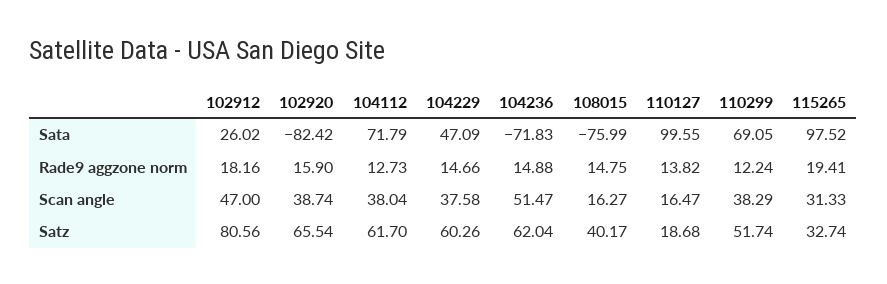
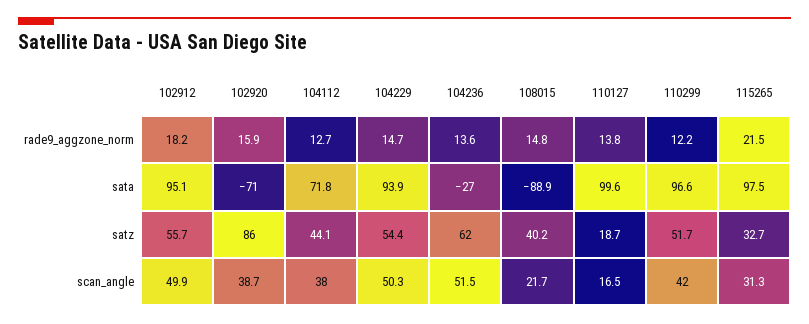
102912, Sata: 26.02 -> 95.1
102920, Sata: -82.42 -> -71
104229, Sata: 47.09 -> 93.9
104236, Sata: -71.83 -> -27
108015, Sata: -75.99 -> -88.9
110299, Sata: 69.05 -> 96.6
104236, Rade9 aggzone norm: 14.88 -> 13.6
115265, Rade9 aggzone norm: 19.41 -> 21.5
102912, Scan angle: 47 -> 49.9
104229, Scan angle: 37.58 -> 50.3
108015, Scan angle: 16.27 -> 21.7
110299, Scan angle: 38.29 -> 42
102912, Satz: 80.56 -> 55.7
102920, Satz: 65.54 -> 86
104112, Satz: 61.7 -> 44.1
104229, Satz: 60.26 -> 54.4

